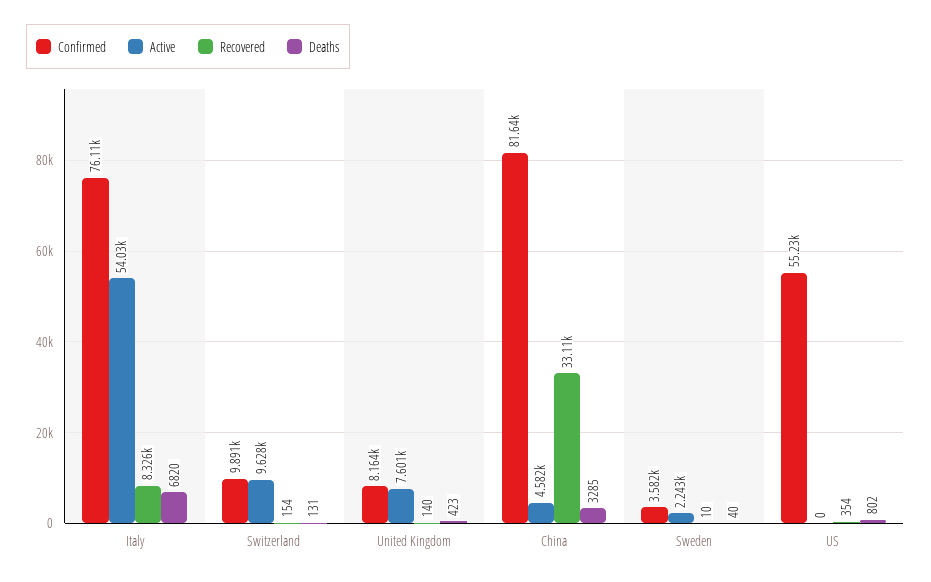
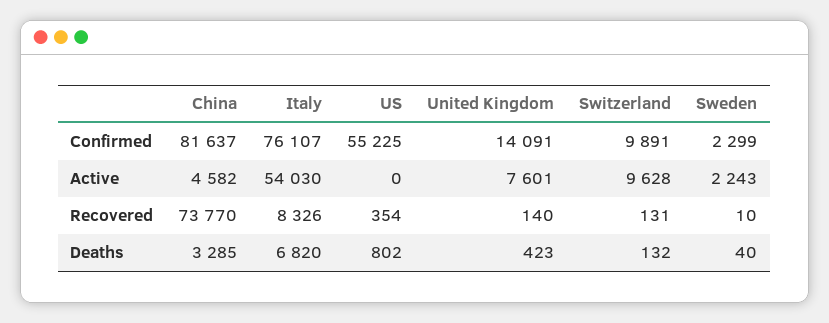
Recovered, Switzerland: 154 -> 131
Deaths, Switzerland: 131 -> 132
Confirmed, United Kingdom: 8164 -> 14091
Recovered, China: 33110 -> 73770
Confirmed, Sweden: 3582 -> 2299

